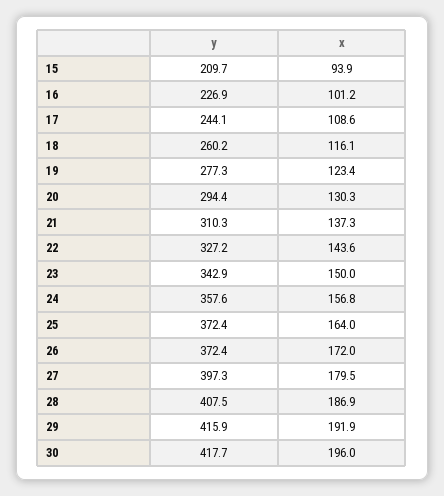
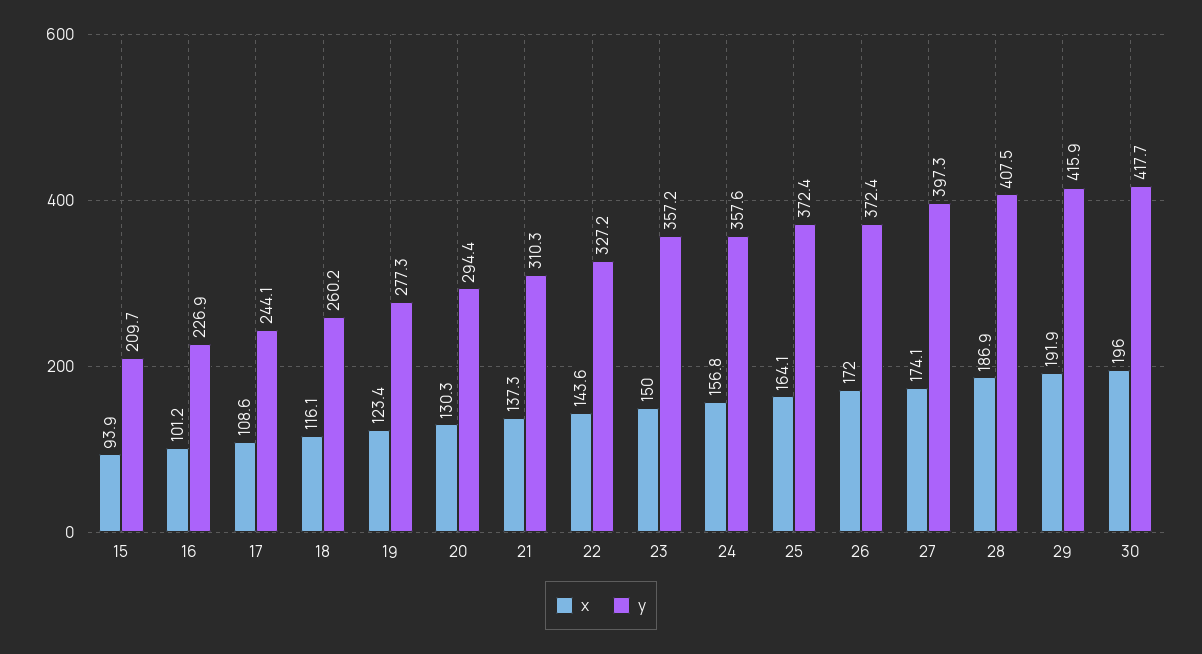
y, 23: 342.9 -> 357.2
x, 25: 164 -> 164.1
x, 27: 179.5 -> 174.1

